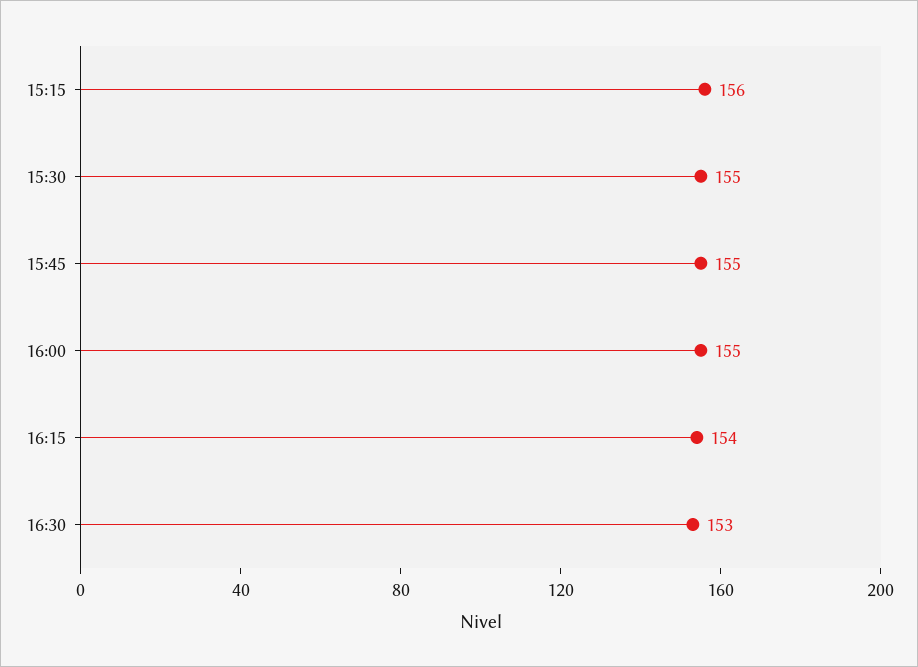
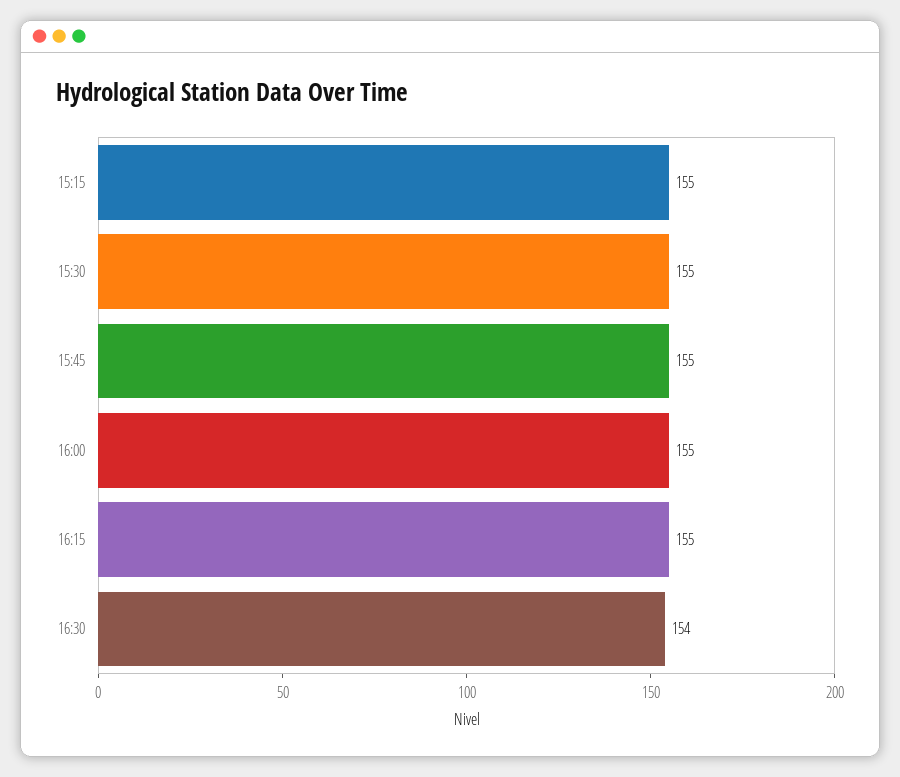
15:15: 156 -> 155
16:15: 154 -> 155
16:30: 153 -> 154

